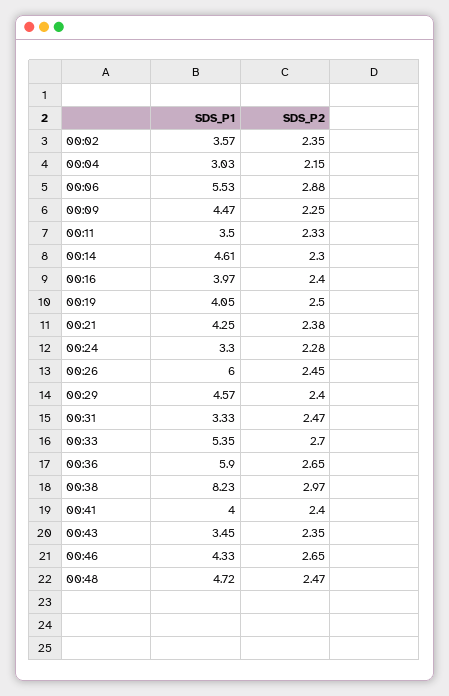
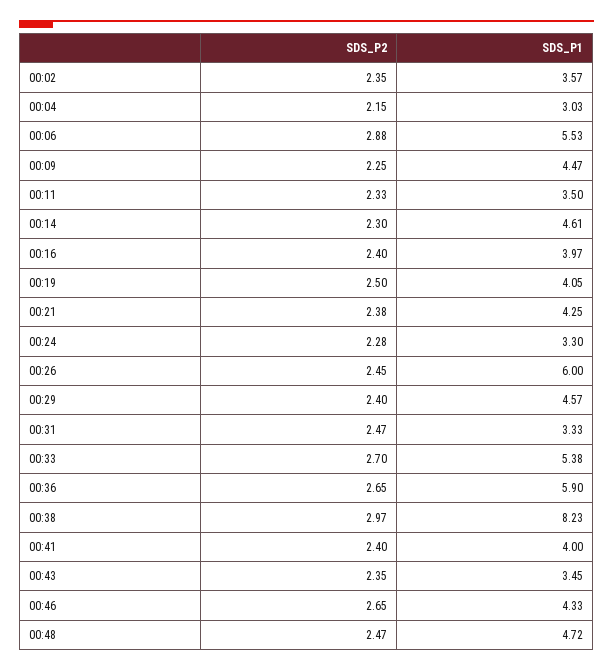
SDS_P1, 00:33: 5.35 -> 5.38

